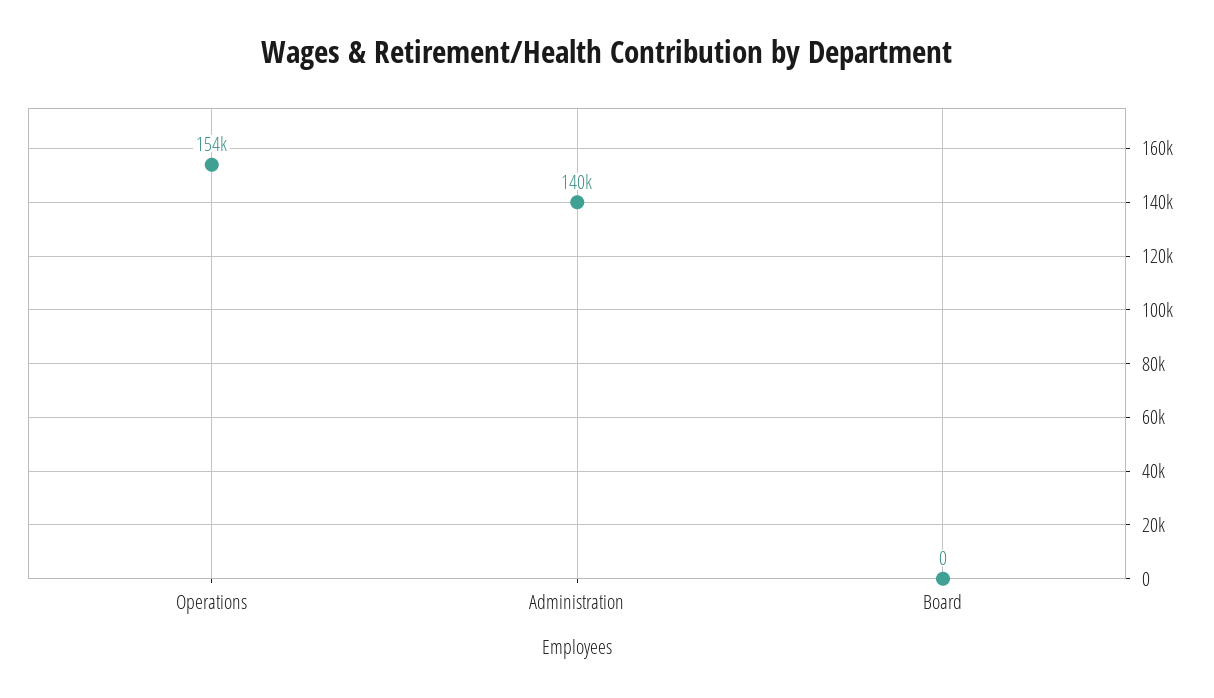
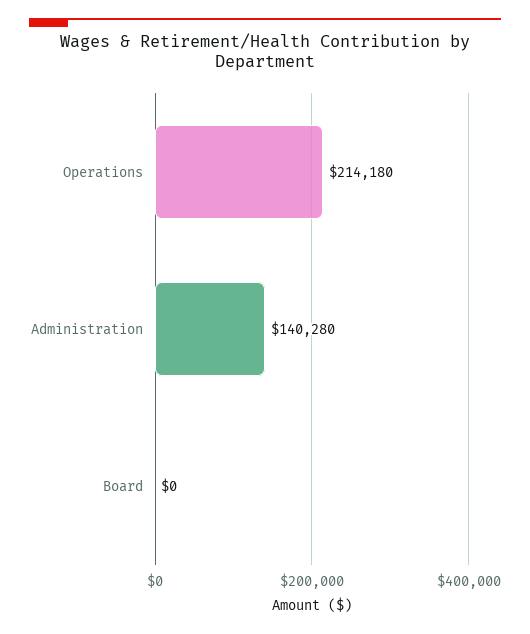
Operations: 154000 -> 214180

